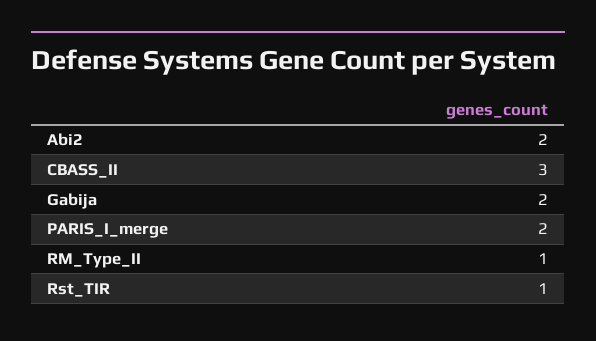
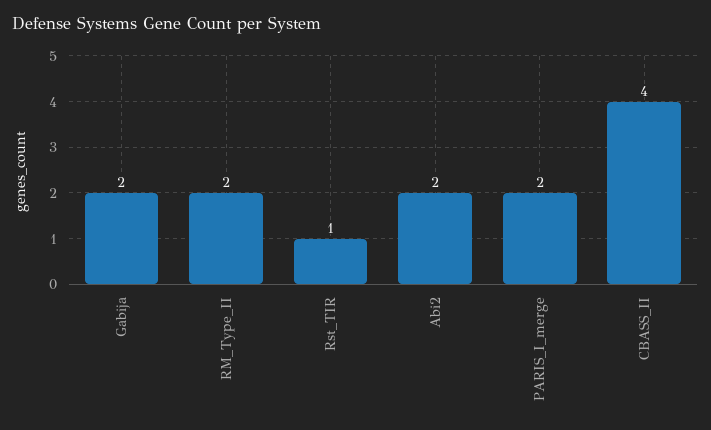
CBASS_II: 3 -> 4
RM_Type_II: 1 -> 2

